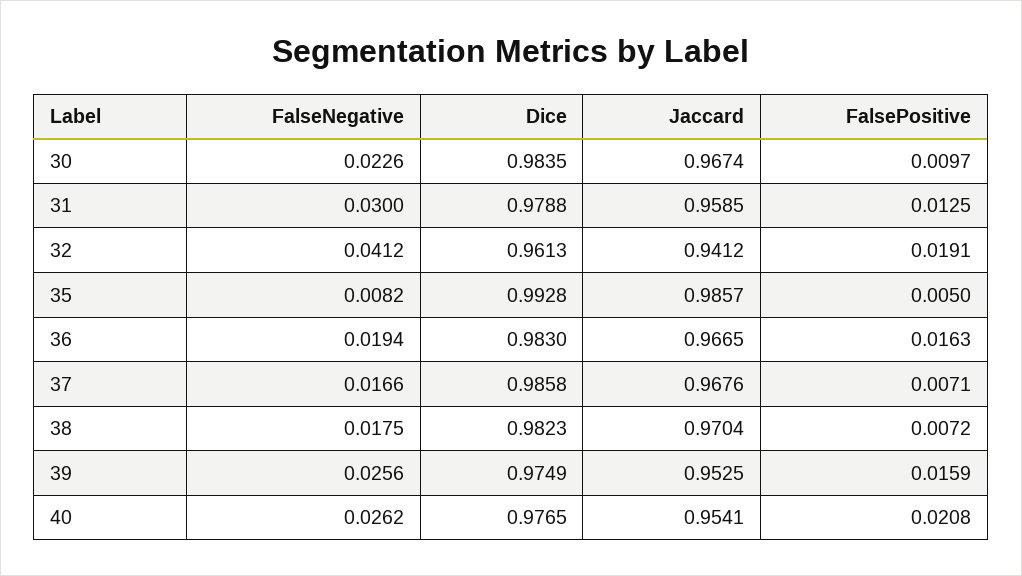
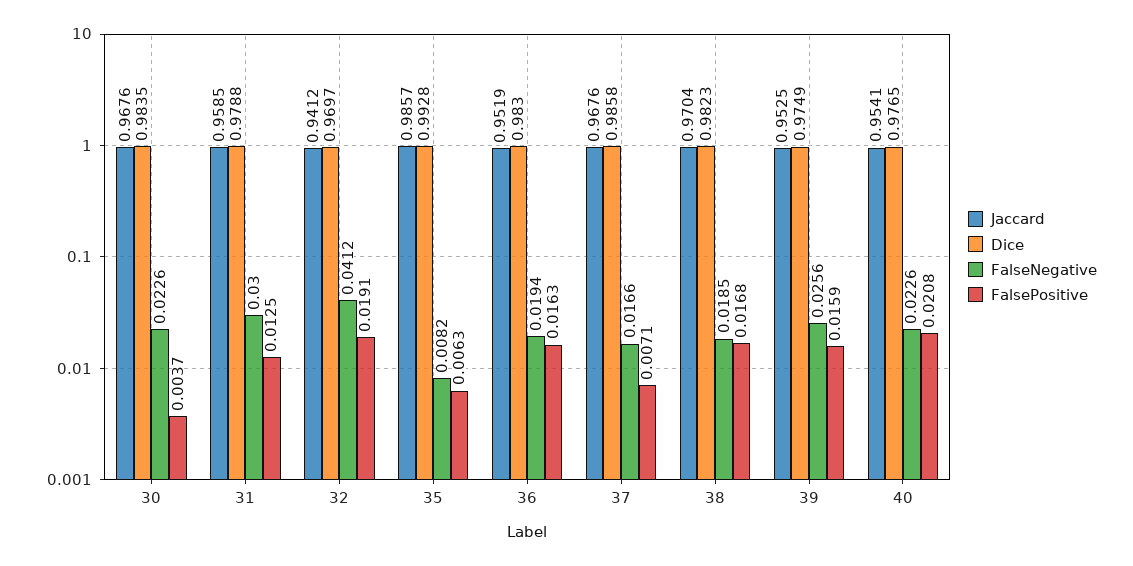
Jaccard, 30: 0.9674 -> 0.9676
FalsePositive, 30: 0.0097 -> 0.0037
Dice, 32: 0.9613 -> 0.9697
FalsePositive, 35: 0.005 -> 0.0063
Jaccard, 36: 0.9665 -> 0.9519
FalseNegative, 38: 0.0175 -> 0.0185
FalsePositive, 38: 0.0072 -> 0.0168
FalseNegative, 40: 0.0262 -> 0.0226

